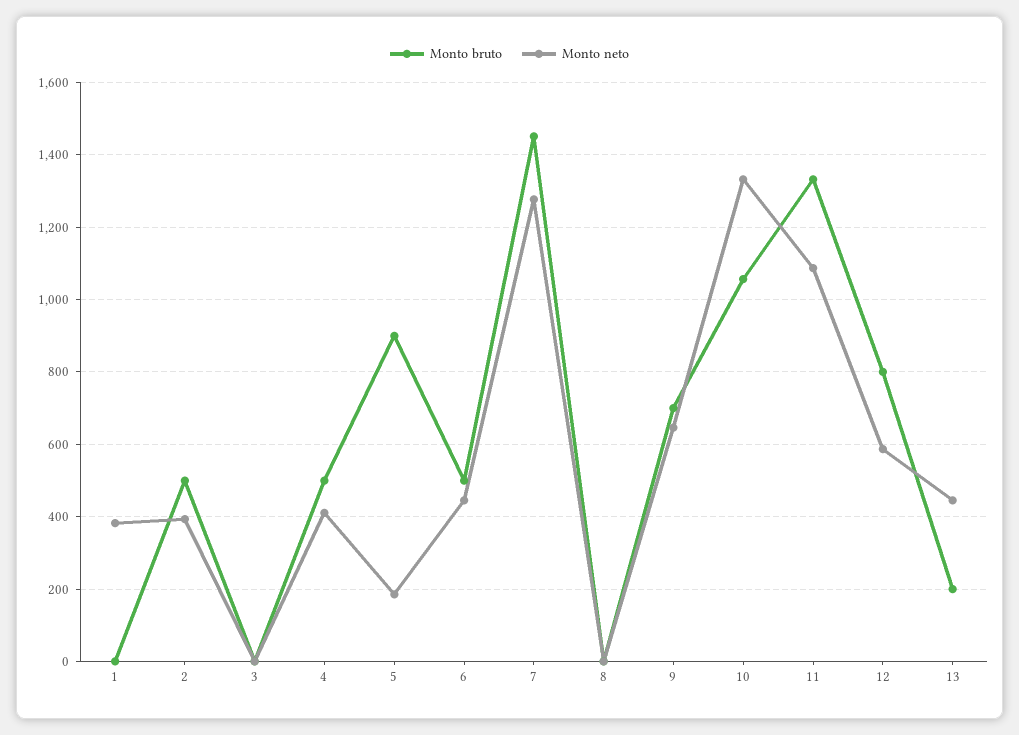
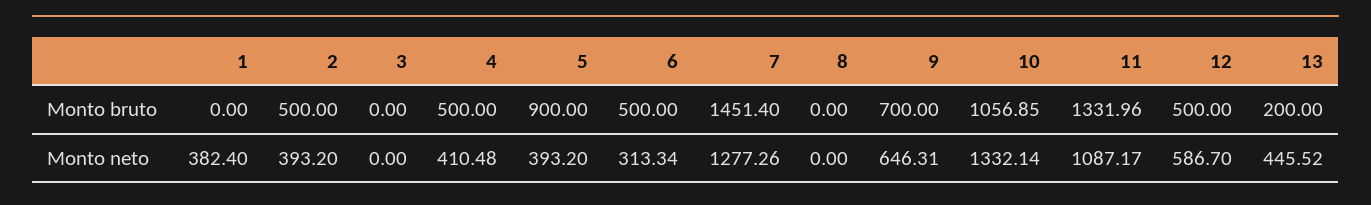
Monto neto, 5: 180 -> 393.2
Monto neto, 6: 440 -> 313.34
Monto bruto, 12: 800 -> 500

